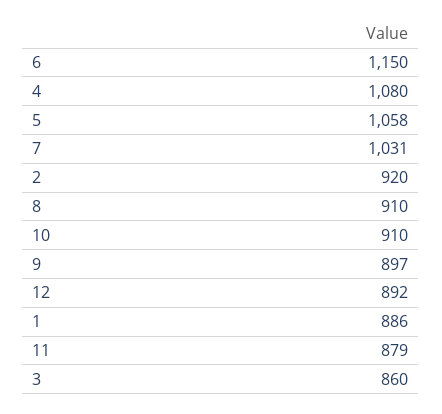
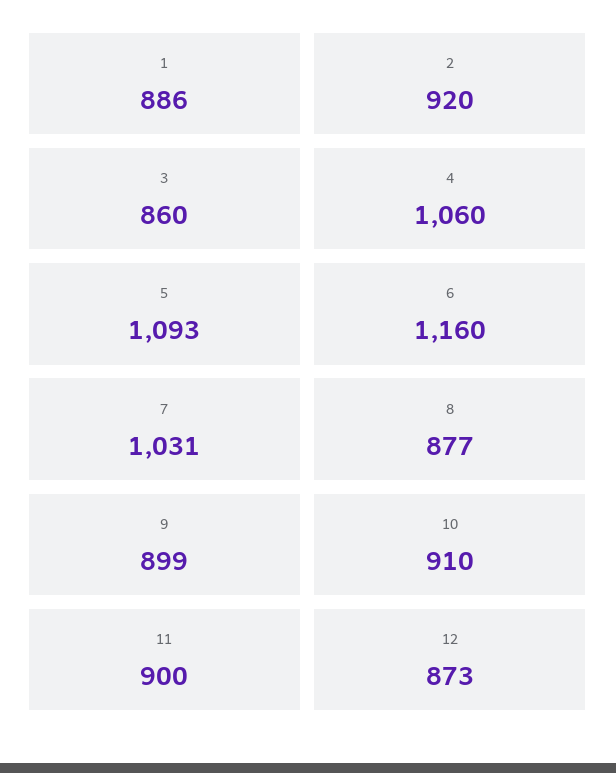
6: 1150 -> 1160
4: 1080 -> 1060
5: 1058 -> 1093
8: 910 -> 877
9: 897 -> 899
12: 892 -> 873
11: 879 -> 900

